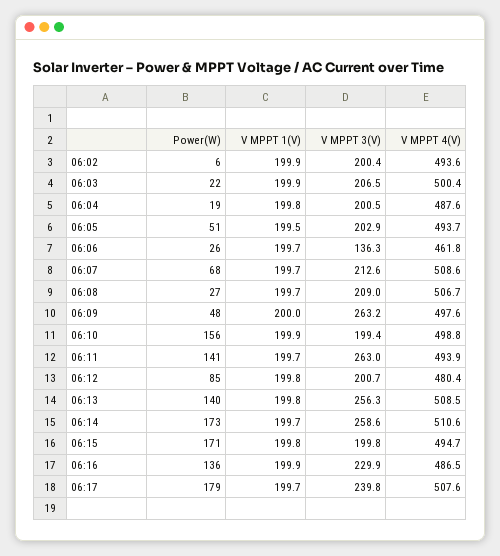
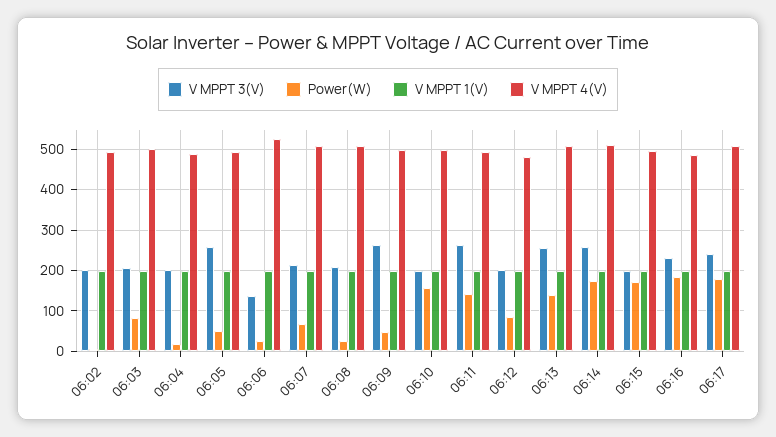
Power(W), 06:03: 22 -> 80
V MPPT 3(V), 06:05: 202.9 -> 260
V MPPT 4(V), 06:06: 461.8 -> 520
Power(W), 06:16: 136 -> 180

